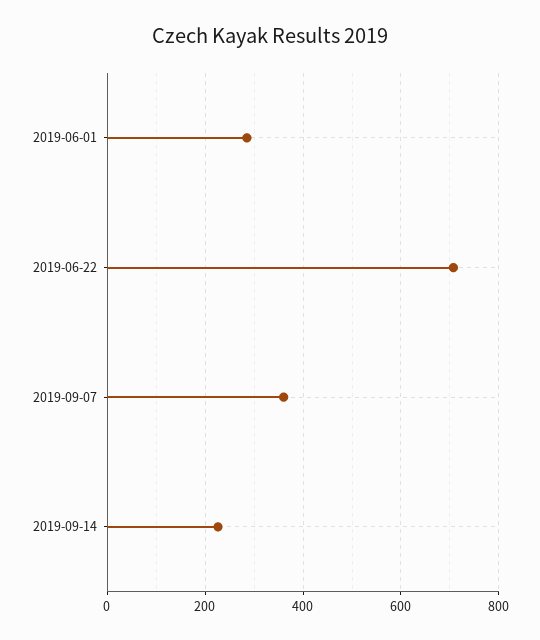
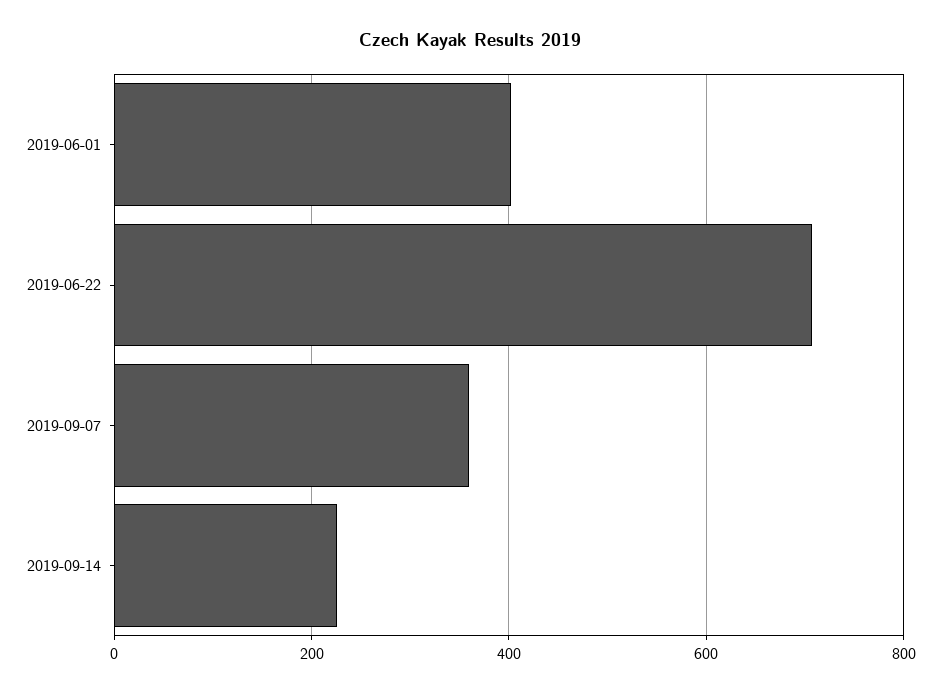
2019-06-01: 280 -> 400

